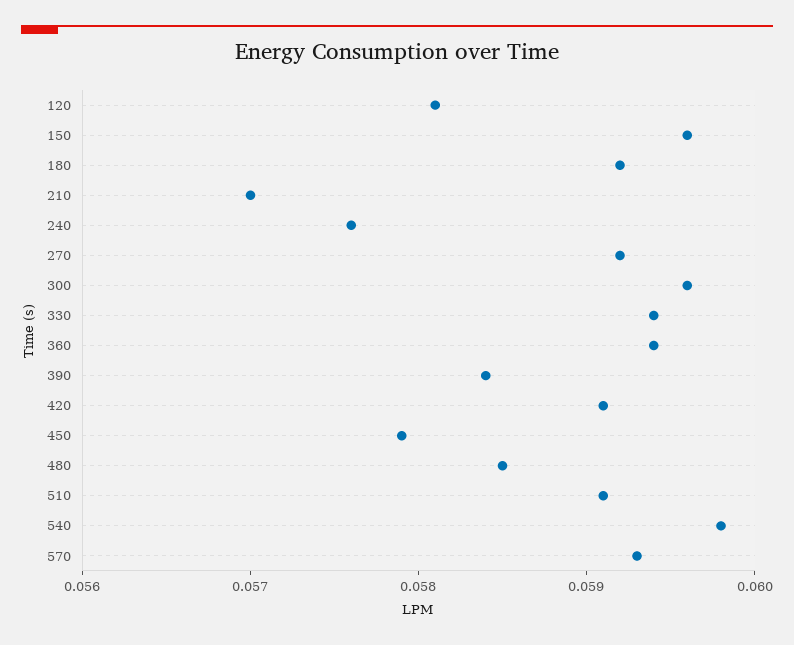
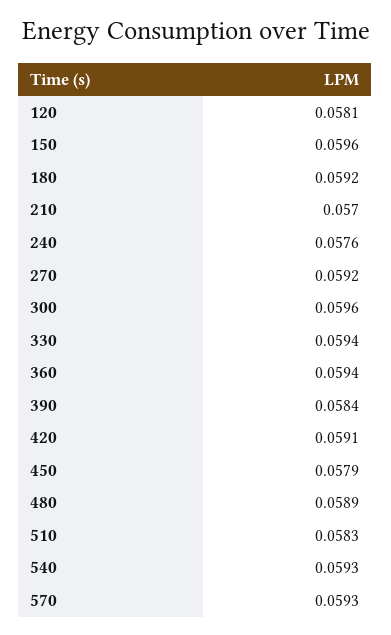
480: 0.0585 -> 0.0589
510: 0.0591 -> 0.0583
540: 0.0598 -> 0.0593

